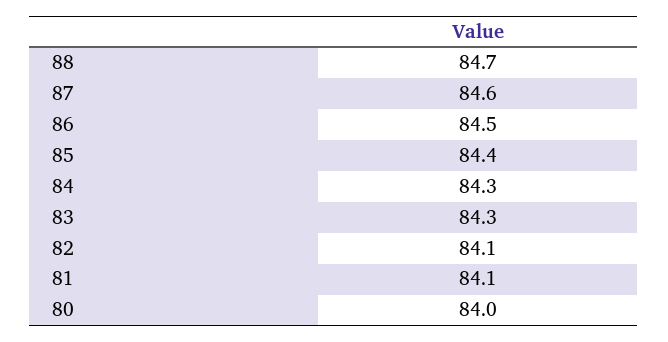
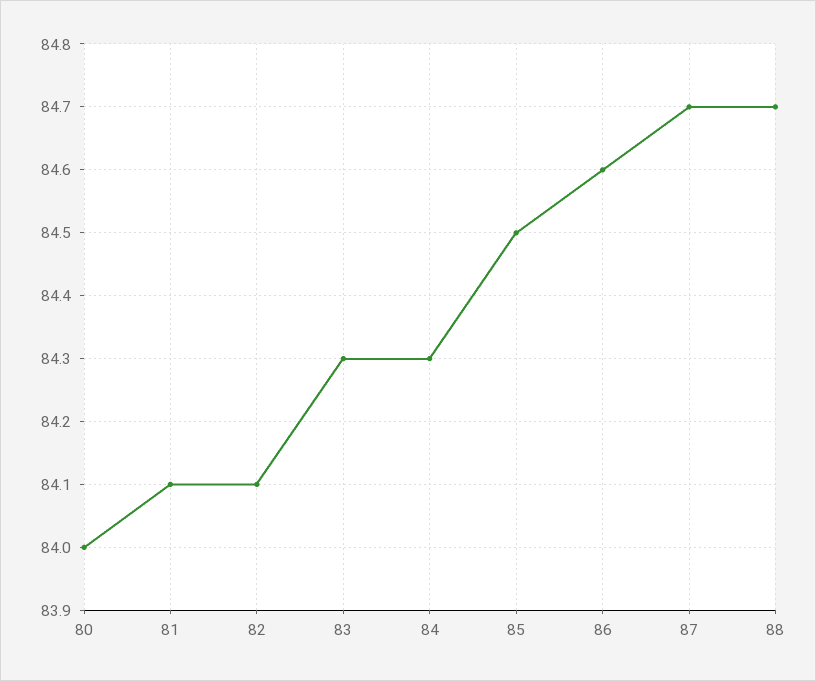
87: 84.6 -> 84.7
86: 84.5 -> 84.6
85: 84.4 -> 84.5

